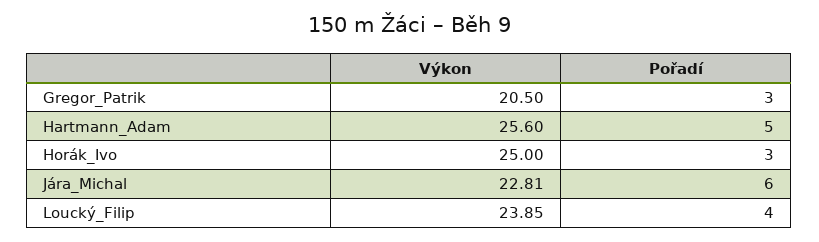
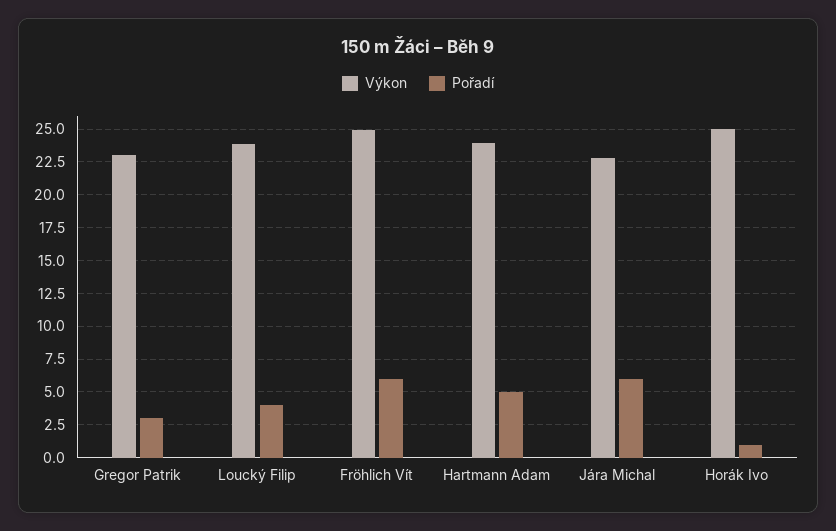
Výkon, Gregor_Patrik: 20.5 -> 23
Výkon, Hartmann_Adam: 25.6 -> 24
Pořadí, Horák_Ivo: 3 -> 1
Výkon, Fröhlich Vít: none -> 25
Pořadí, Fröhlich Vít: none -> 6

